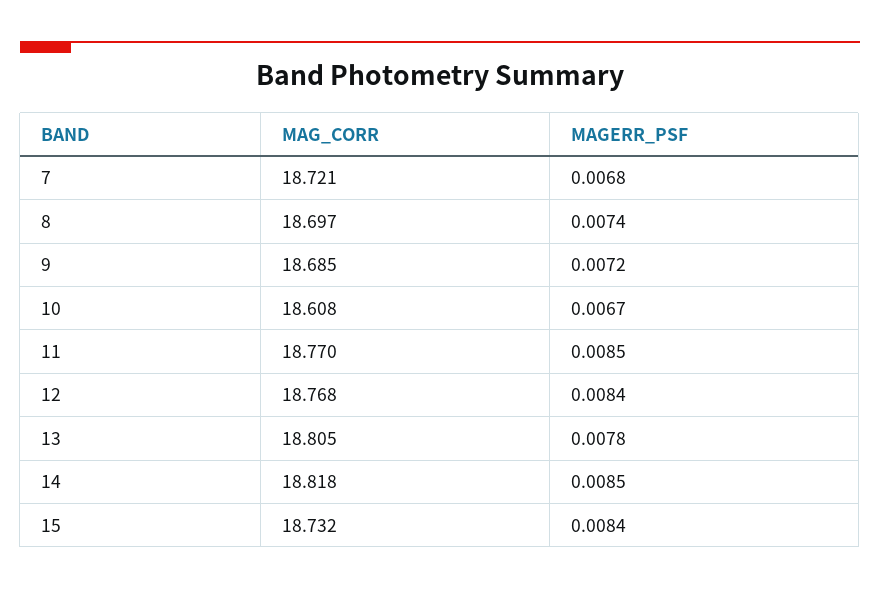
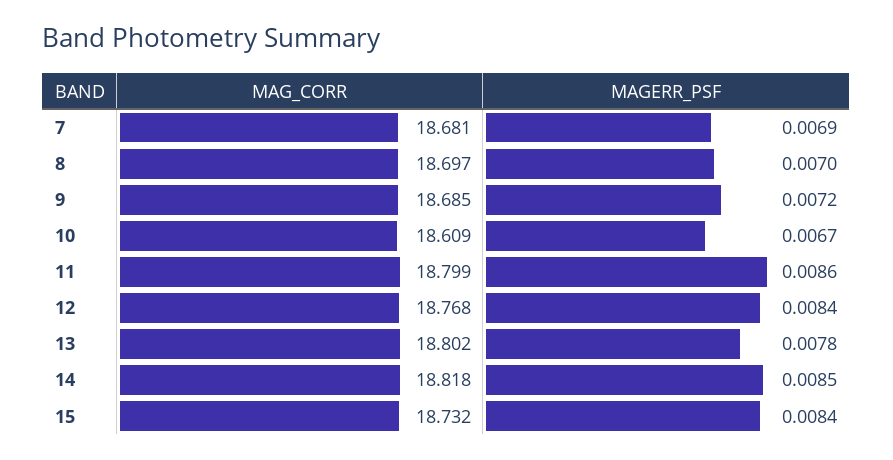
MAG_CORR, 7: 18.721 -> 18.681
MAGERR_PSF, 7: 0.0068 -> 0.0069
MAGERR_PSF, 8: 0.0074 -> 0.007
MAG_CORR, 10: 18.608 -> 18.609
MAG_CORR, 11: 18.77 -> 18.799
MAGERR_PSF, 11: 0.0085 -> 0.0086
MAG_CORR, 13: 18.805 -> 18.802

